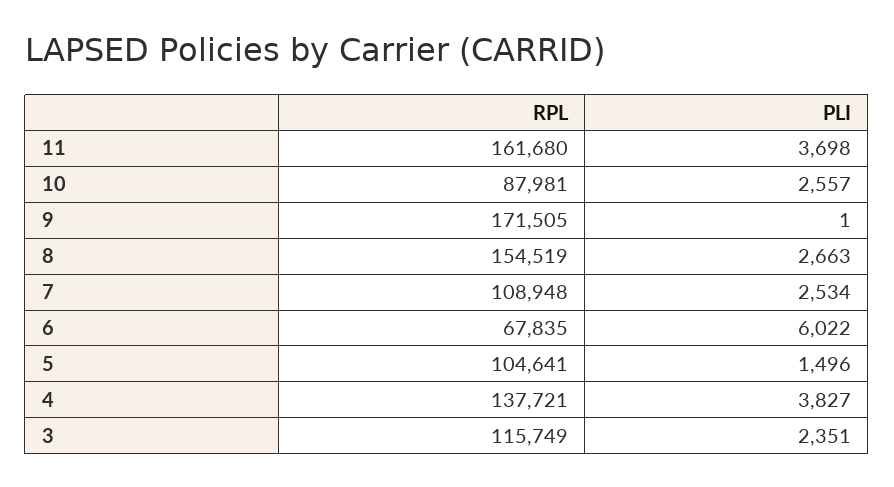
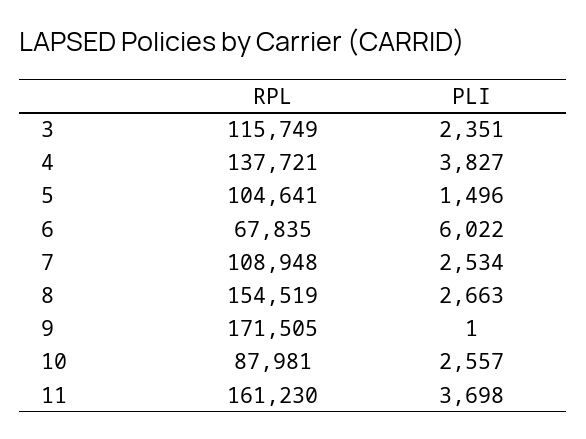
RPL, 11: 161680 -> 161230

